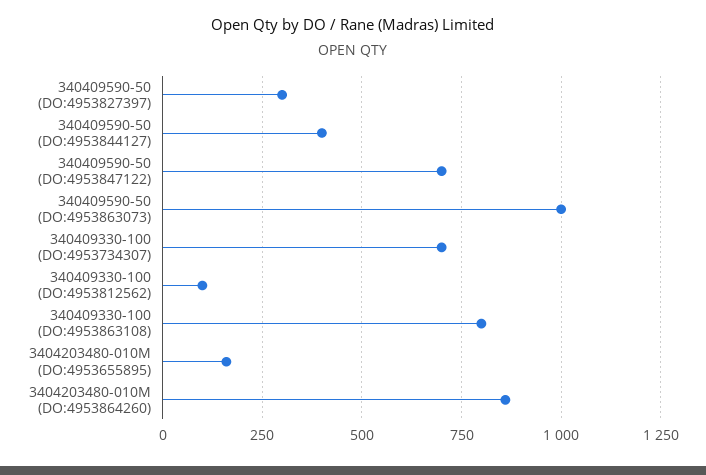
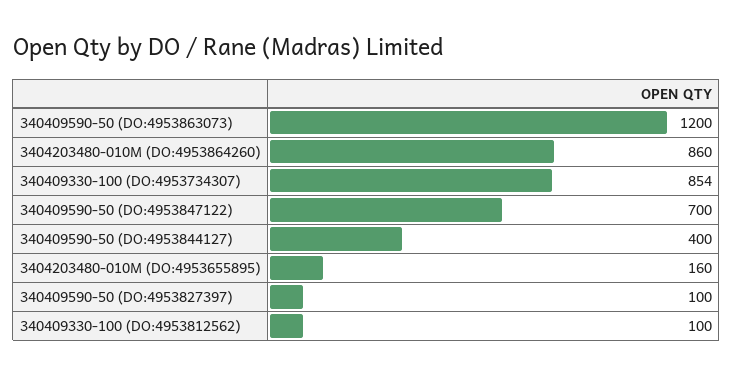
340409590-50 (DO:4953827397): 300 -> 100
340409590-50 (DO:4953863073): 1000 -> 1200
340409330-100 (DO:4953734307): 700 -> 854
340409330-100 (DO:4953863108): 800 -> none

